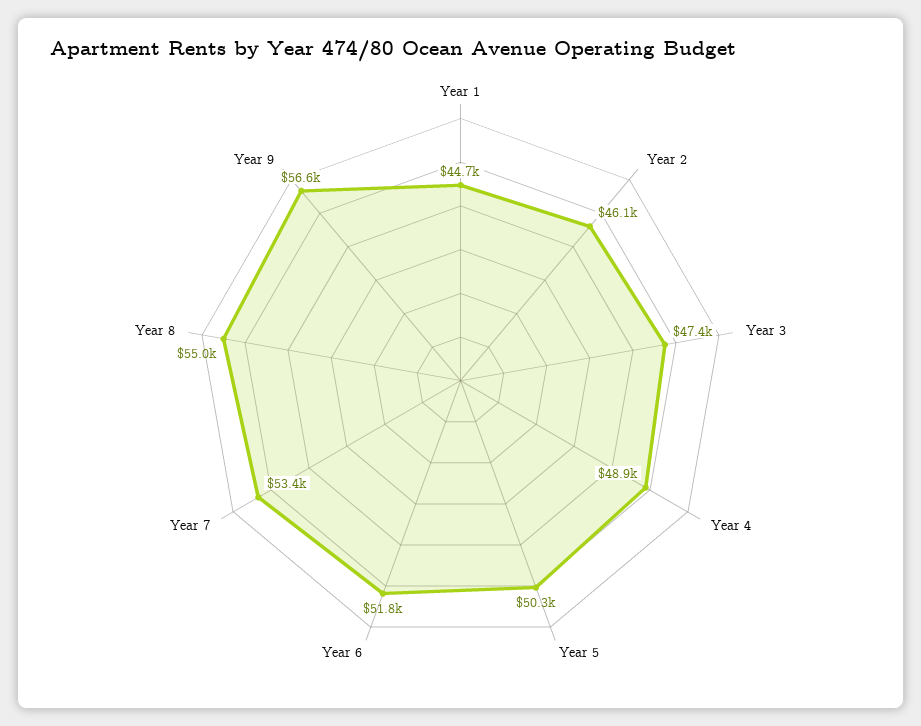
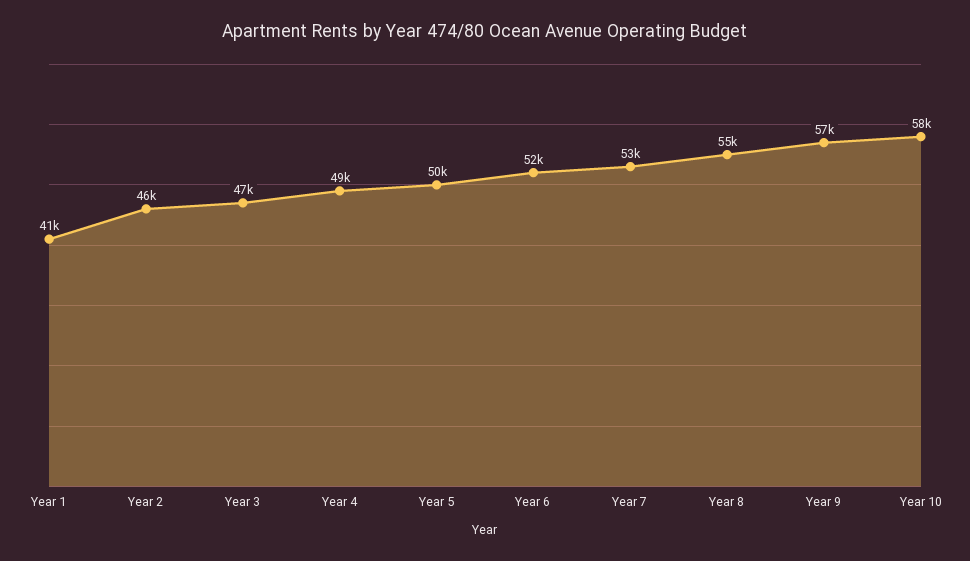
Year 1: 44700 -> 41000
Year 10: none -> 58000

